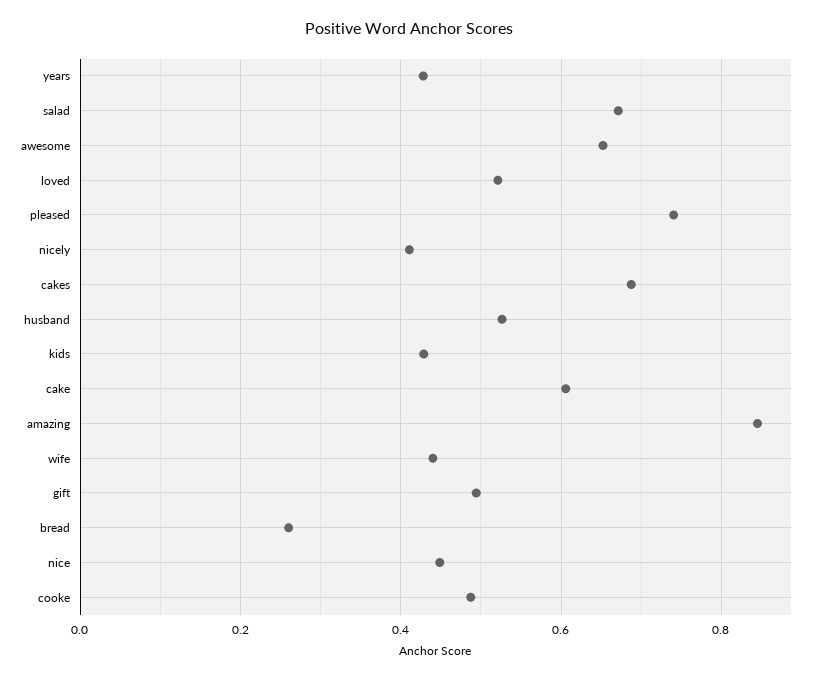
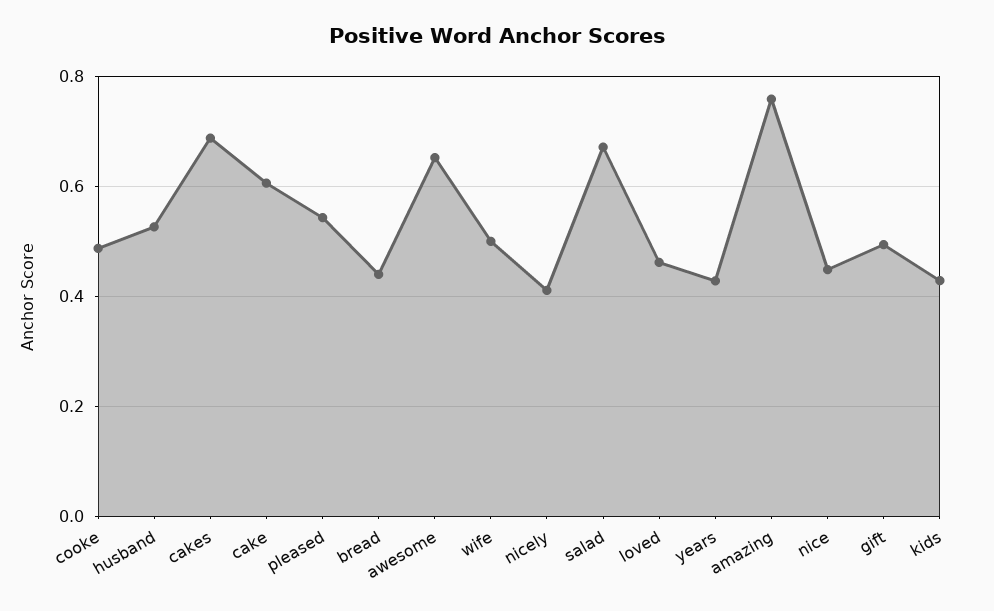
loved: 0.52 -> 0.46
pleased: 0.74 -> 0.54
amazing: 0.84 -> 0.76
wife: 0.44 -> 0.5
bread: 0.26 -> 0.44

